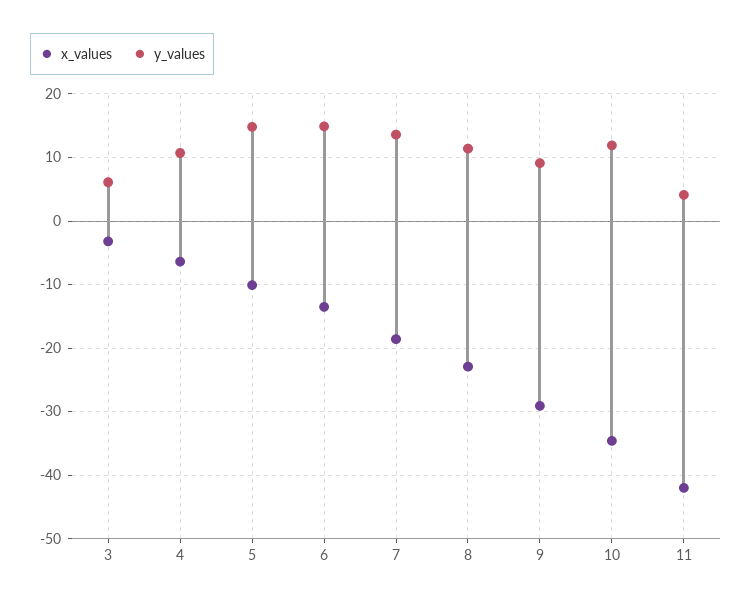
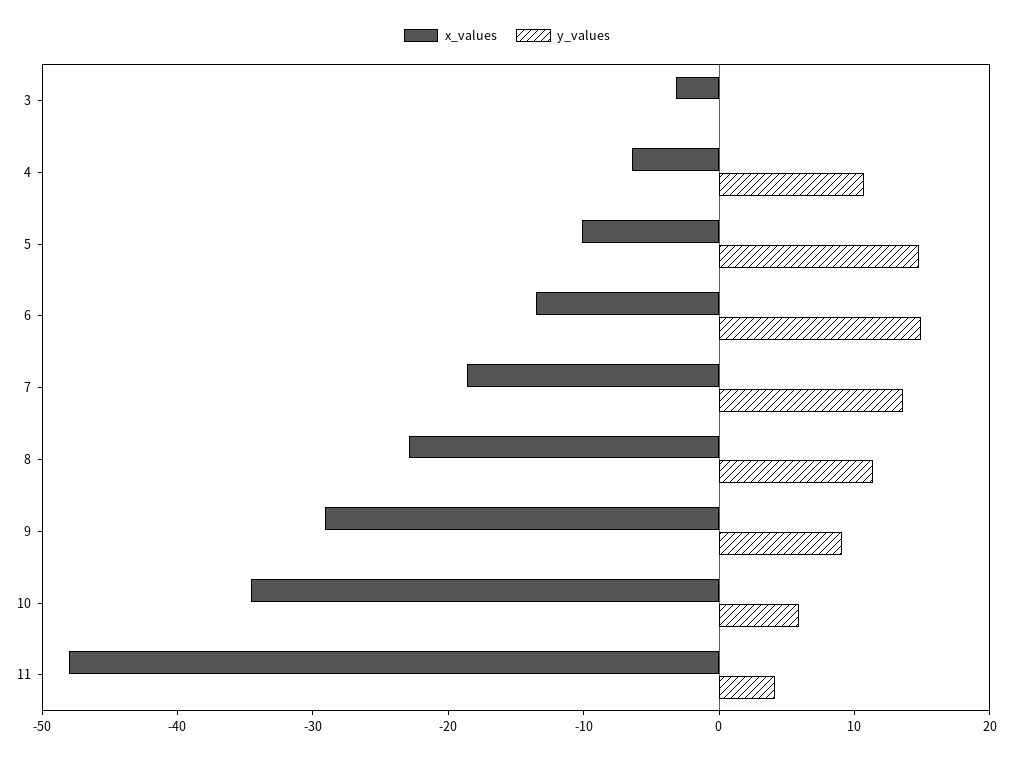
y_values, 3: 6 -> 0
y_values, 10: 12 -> 6
x_values, 11: -42 -> -48

